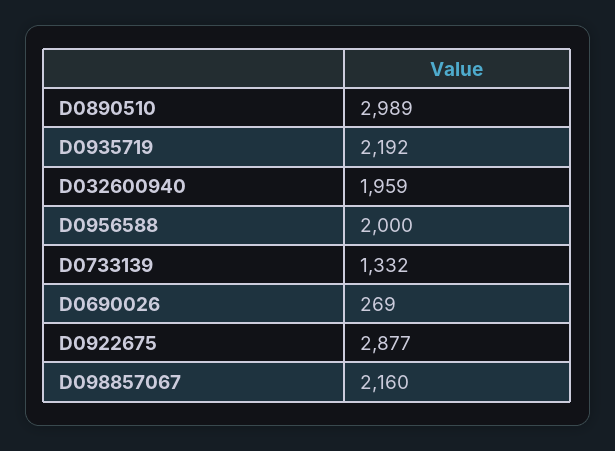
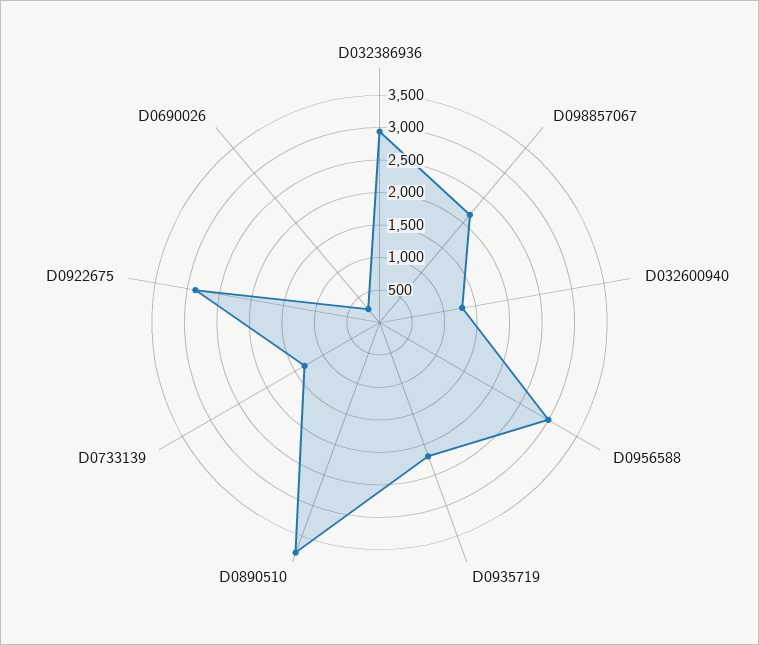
D0890510: 2989 -> 3750
D032600940: 1959 -> 1250
D0956588: 2000 -> 3000
D032386936: none -> 3000

